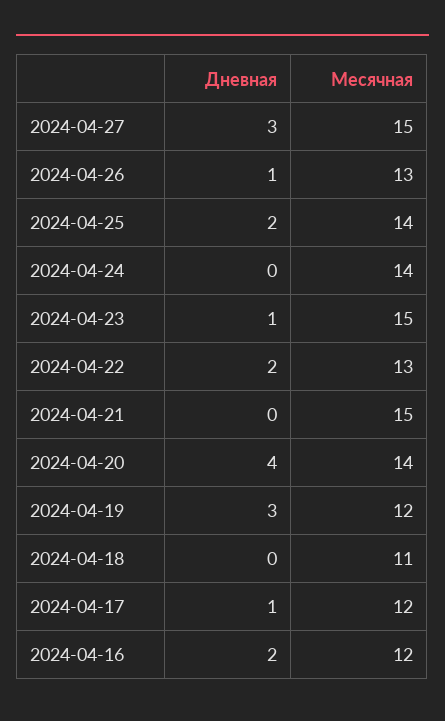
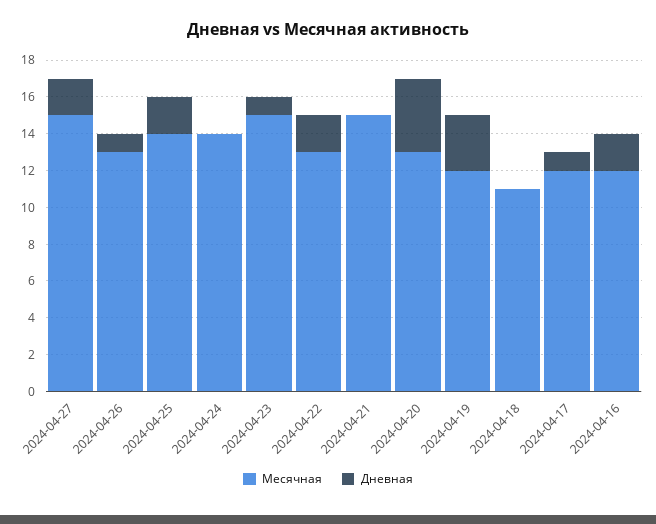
Дневная, 2024-04-27: 3 -> 2
Месячная, 2024-04-20: 14 -> 13

